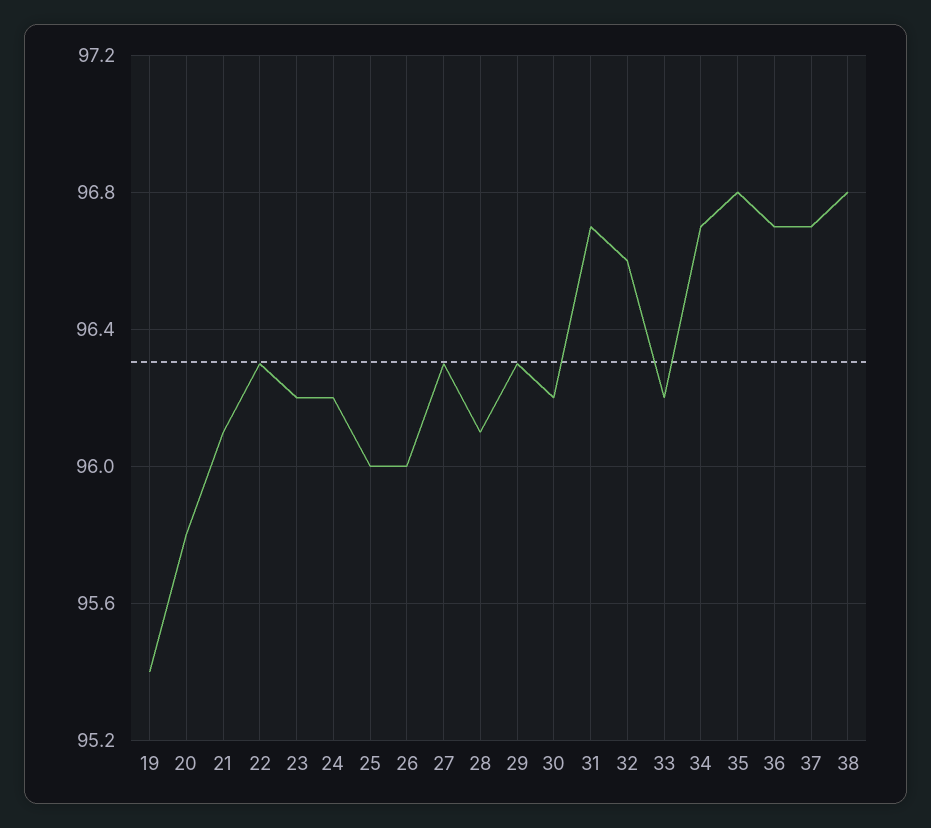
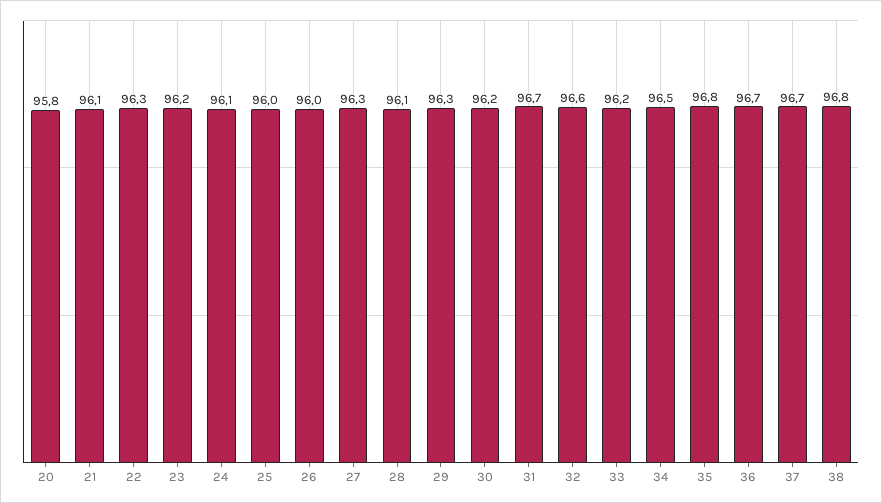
19: 95.4 -> none
24: 96.2 -> 96.1
34: 96.7 -> 96.5

